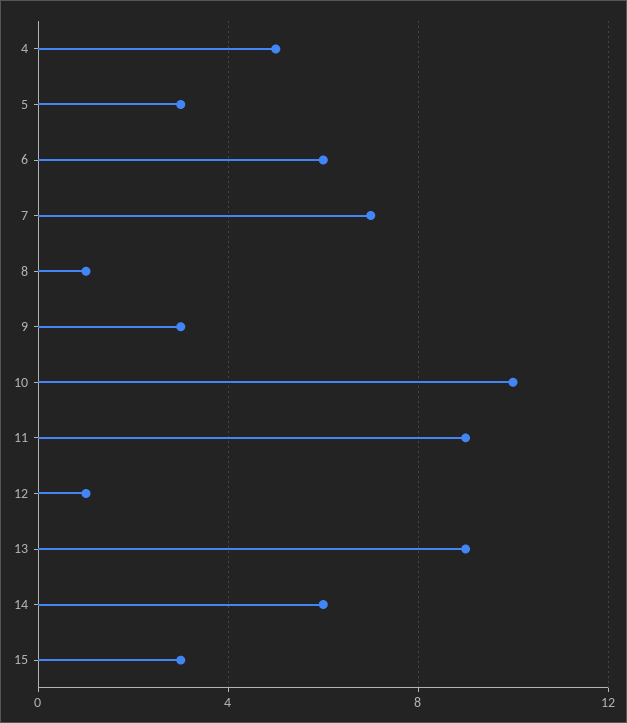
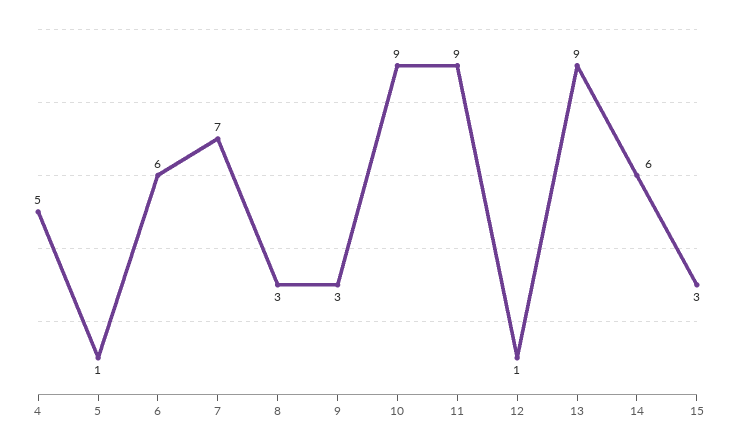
5: 3 -> 1
8: 1 -> 3
10: 10 -> 9

